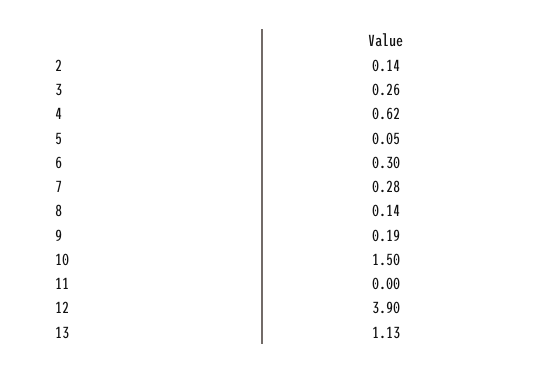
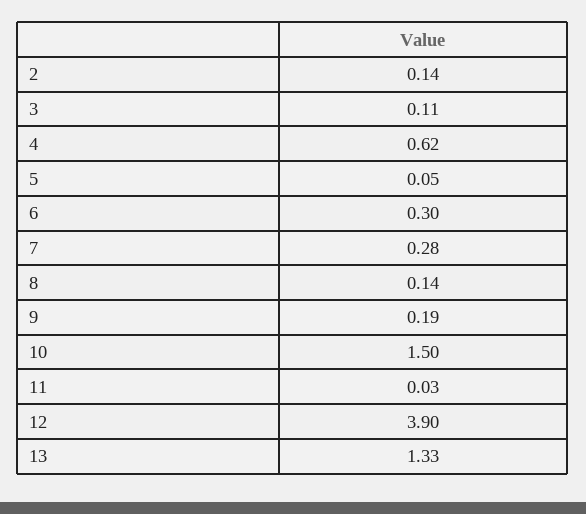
3: 0.26 -> 0.11
11: 0 -> 0.03
13: 1.13 -> 1.33

